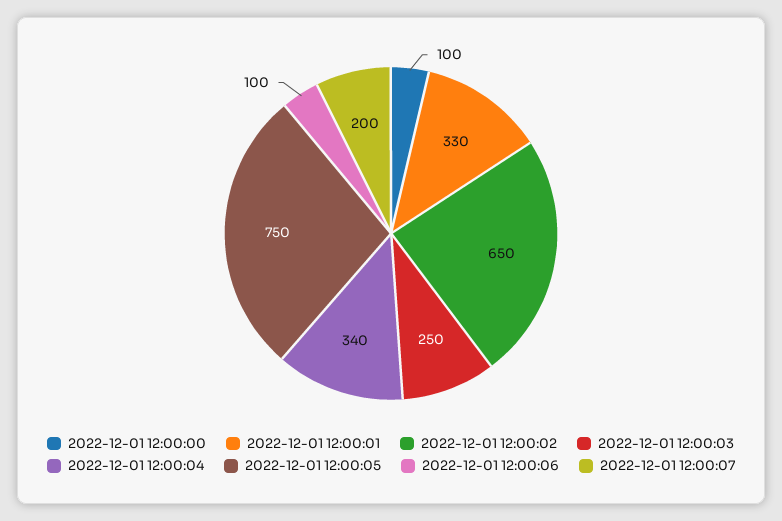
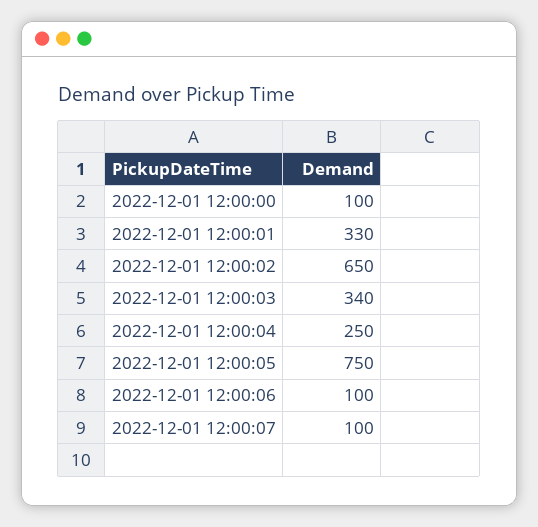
2022-12-01 12:00:03: 250 -> 340
2022-12-01 12:00:04: 340 -> 250
2022-12-01 12:00:07: 200 -> 100

